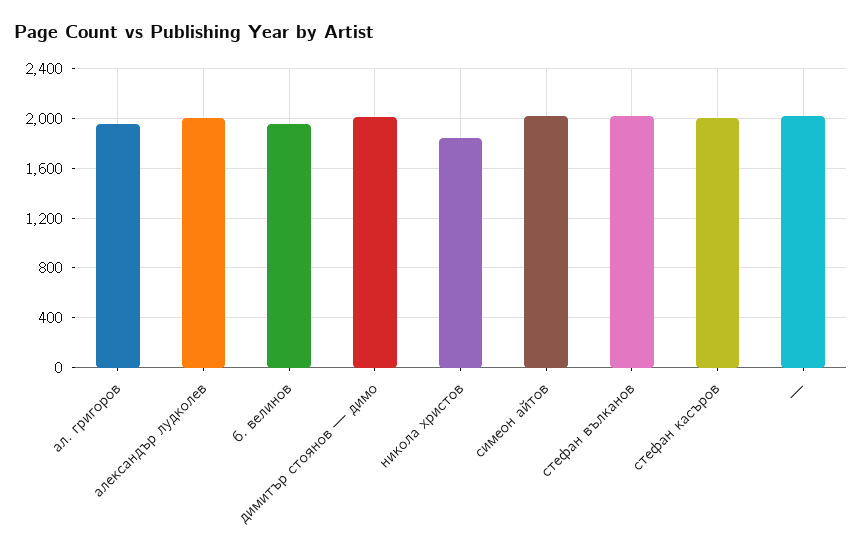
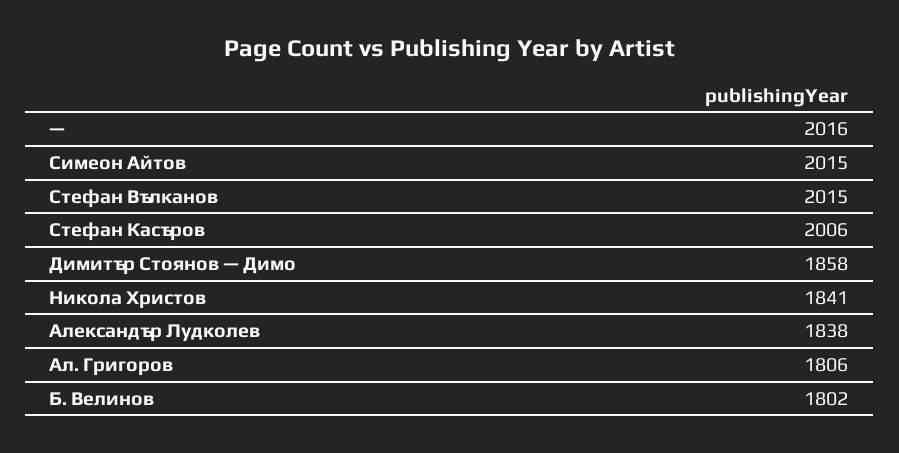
ал. григоров: 1950 -> 1806
александър лудколев: 2000 -> 1838
б. велинов: 1950 -> 1802
димитър стоянов — димо: 2000 -> 1858

